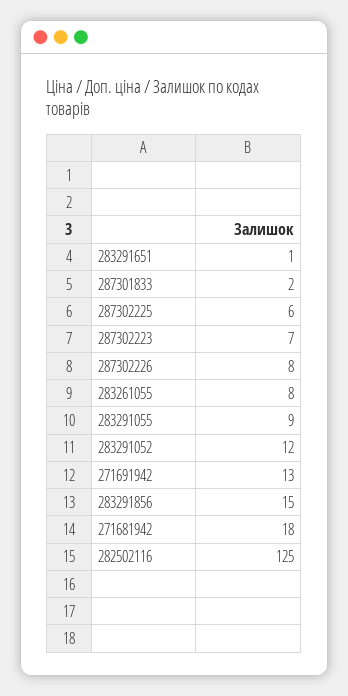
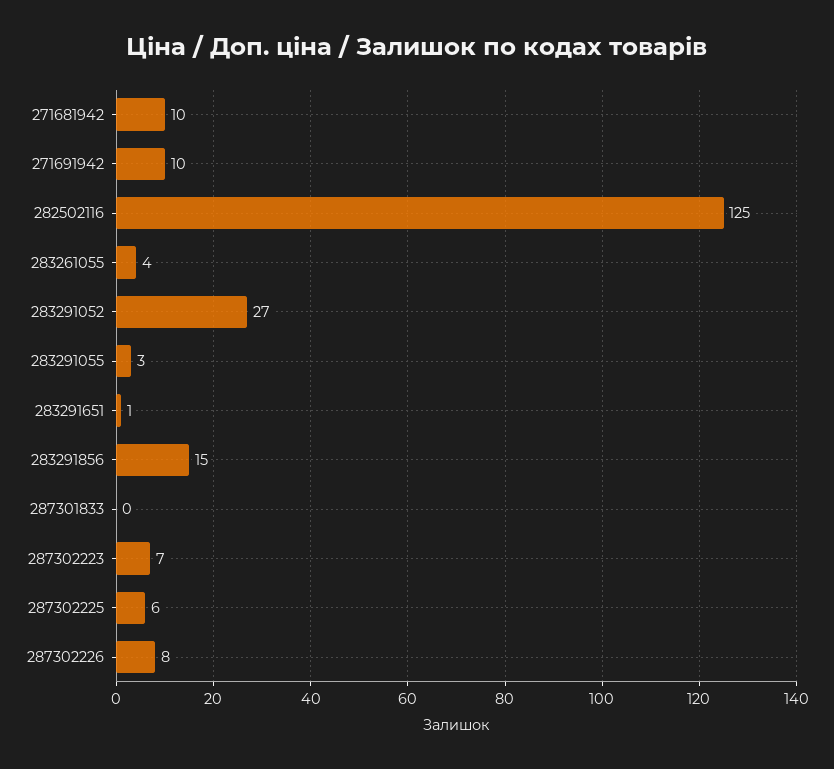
287301833: 2 -> 0
283261055: 8 -> 4
283291055: 9 -> 3
283291052: 12 -> 27
271691942: 13 -> 10
271681942: 18 -> 10

